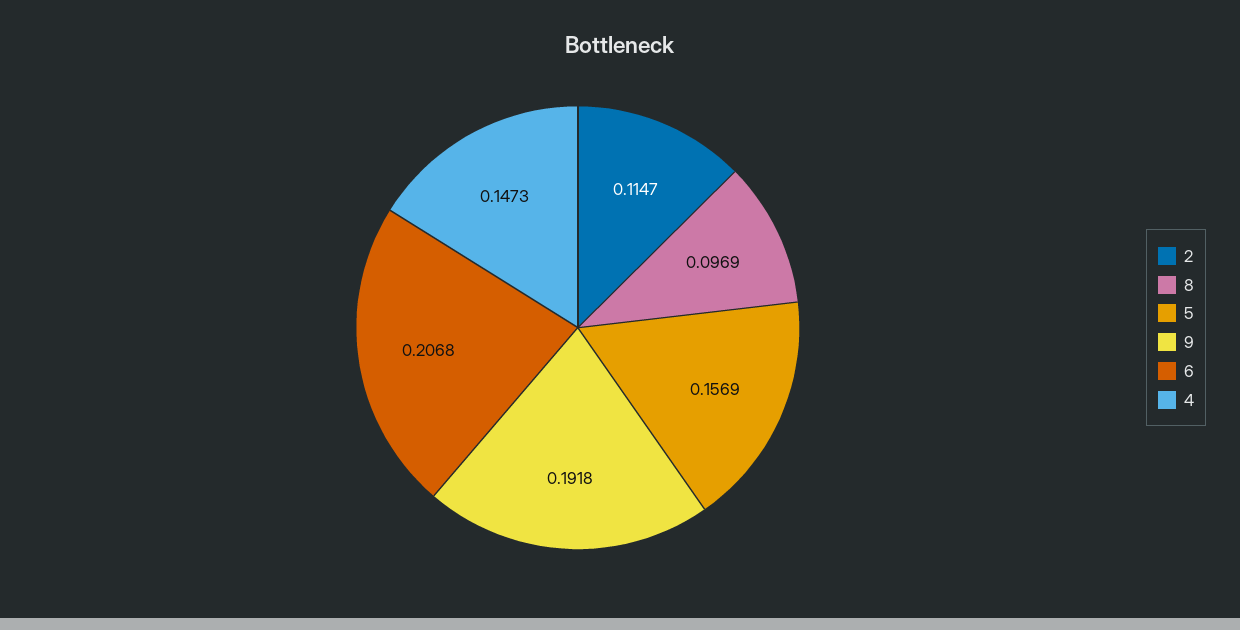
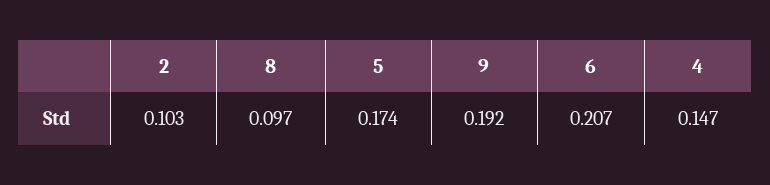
2: 0.1147 -> 0.103
5: 0.1569 -> 0.174

